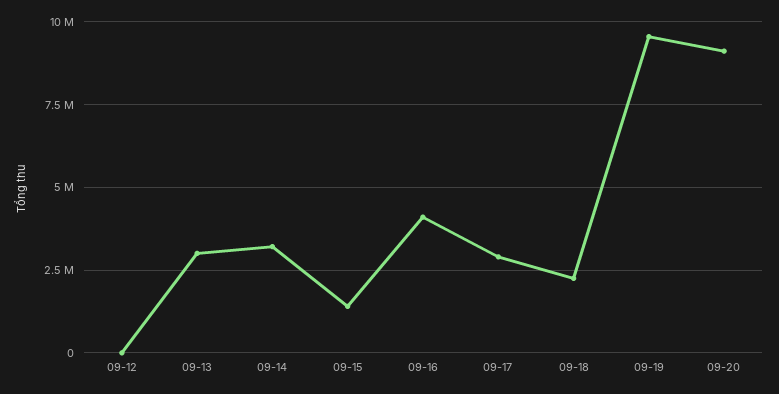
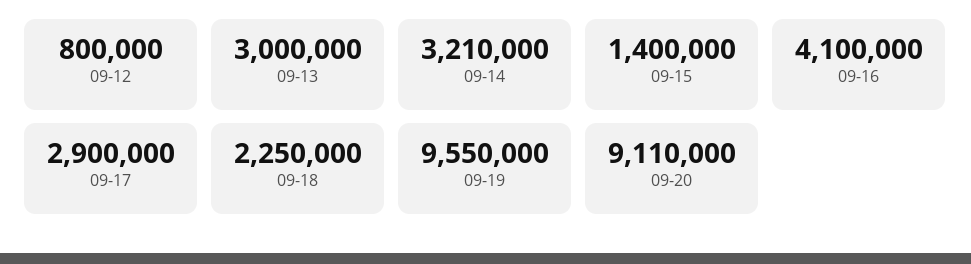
09-12: 0 -> 800000

